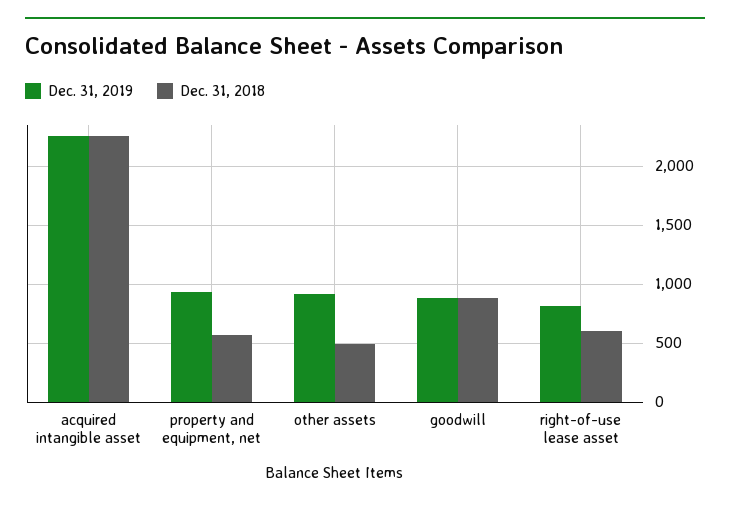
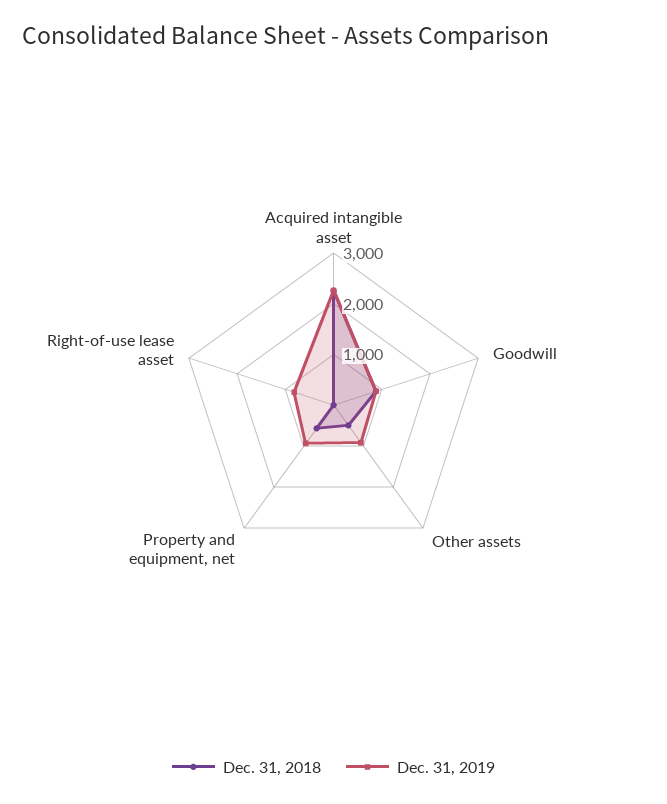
Dec. 31, 2018, right-of-use lease asset: 600 -> 0

